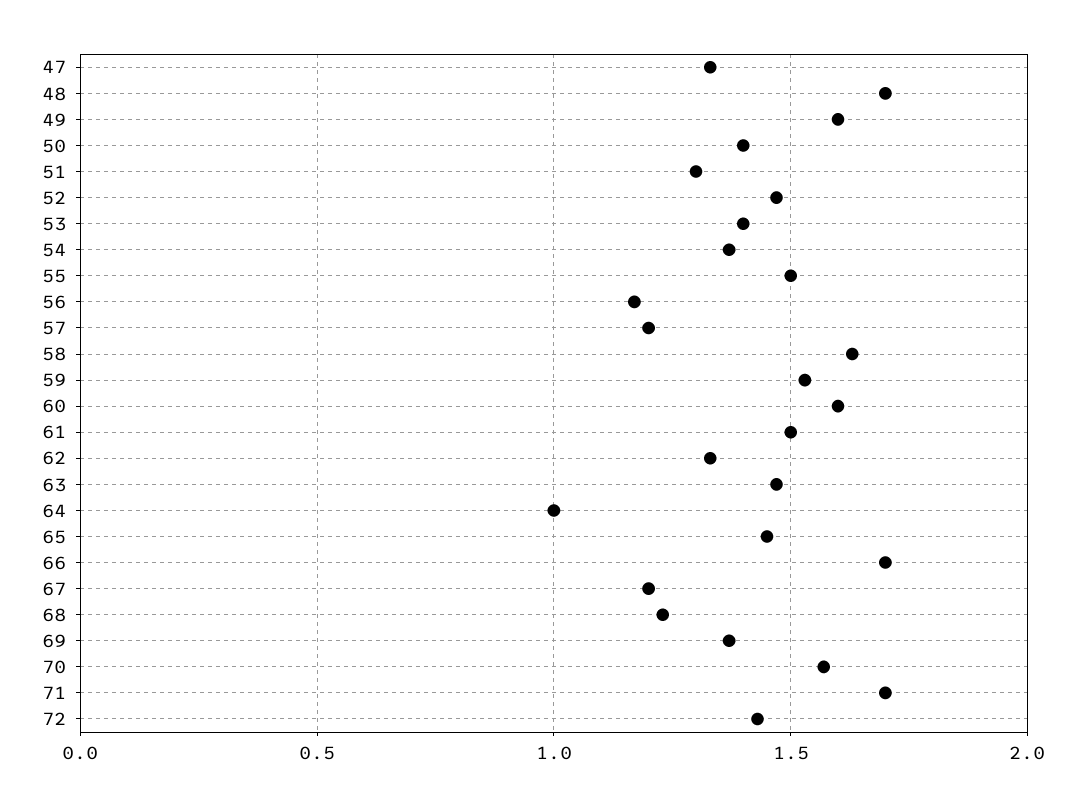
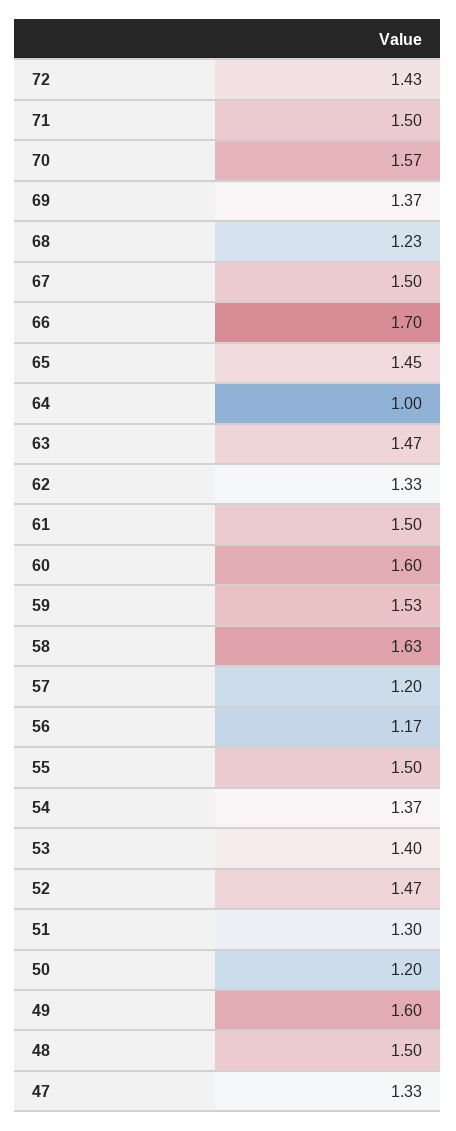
48: 1.7 -> 1.5
50: 1.4 -> 1.2
67: 1.2 -> 1.5
71: 1.7 -> 1.5

